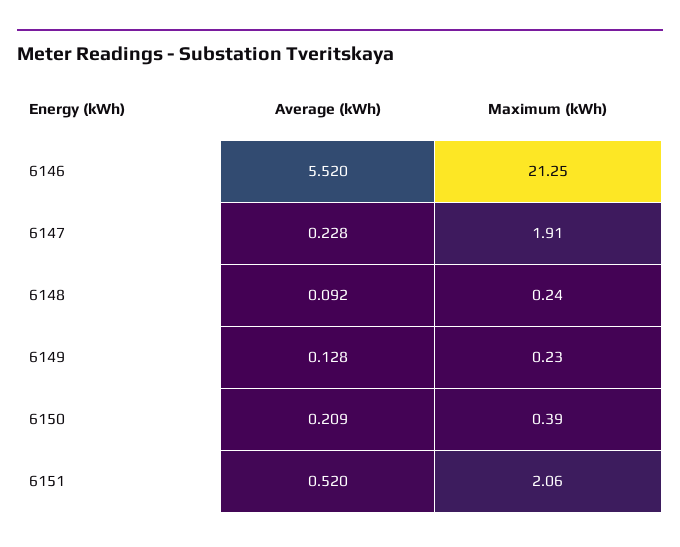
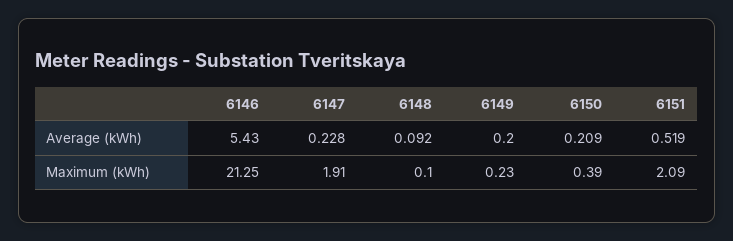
Average (kWh), 6146: 5.52 -> 5.43
Maximum (kWh), 6148: 0.24 -> 0.1
Average (kWh), 6149: 0.128 -> 0.2
Average (kWh), 6151: 0.52 -> 0.519
Maximum (kWh), 6151: 2.06 -> 2.09

